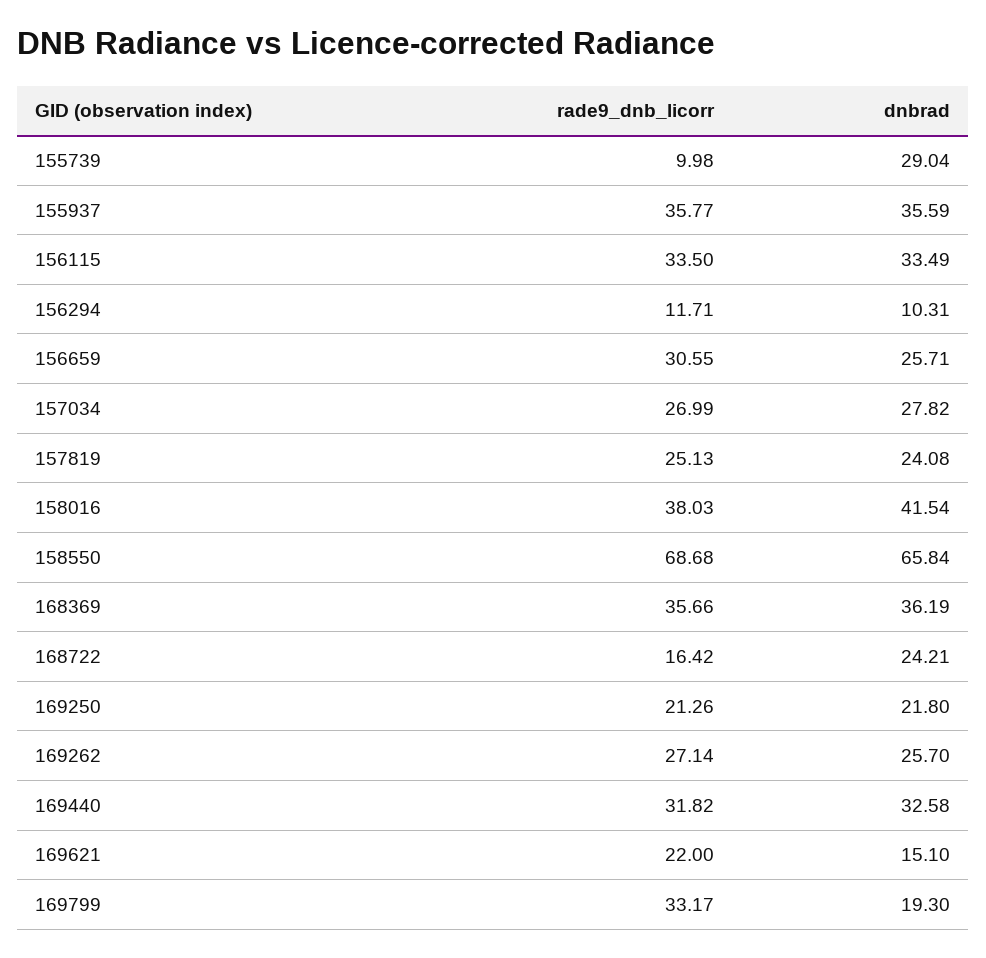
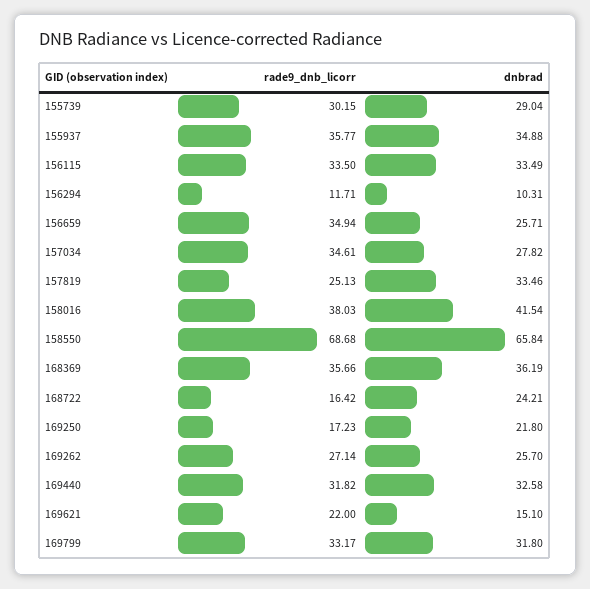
rade9_dnb_licorr, 155739: 9.98 -> 30.15
dnbrad, 155937: 35.59 -> 34.88
rade9_dnb_licorr, 156659: 30.55 -> 34.94
rade9_dnb_licorr, 157034: 26.99 -> 34.61
dnbrad, 157819: 24.08 -> 33.46
rade9_dnb_licorr, 169250: 21.26 -> 17.23
dnbrad, 169799: 19.3 -> 31.8

